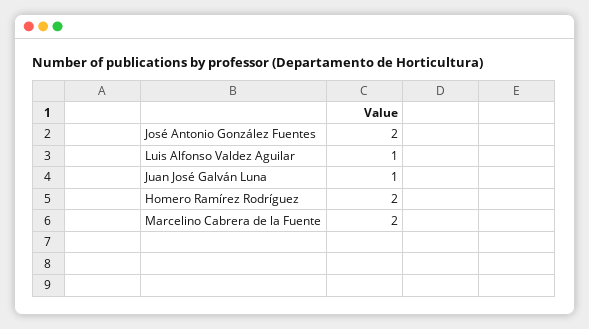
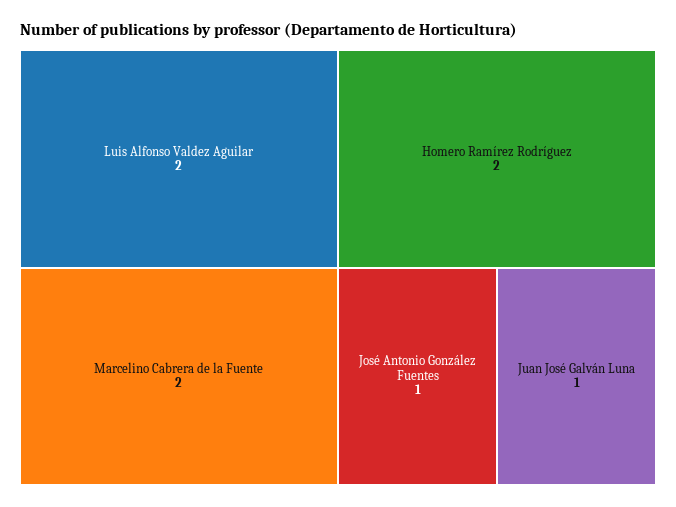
José Antonio González Fuentes: 2 -> 1
Luis Alfonso Valdez Aguilar: 1 -> 2

